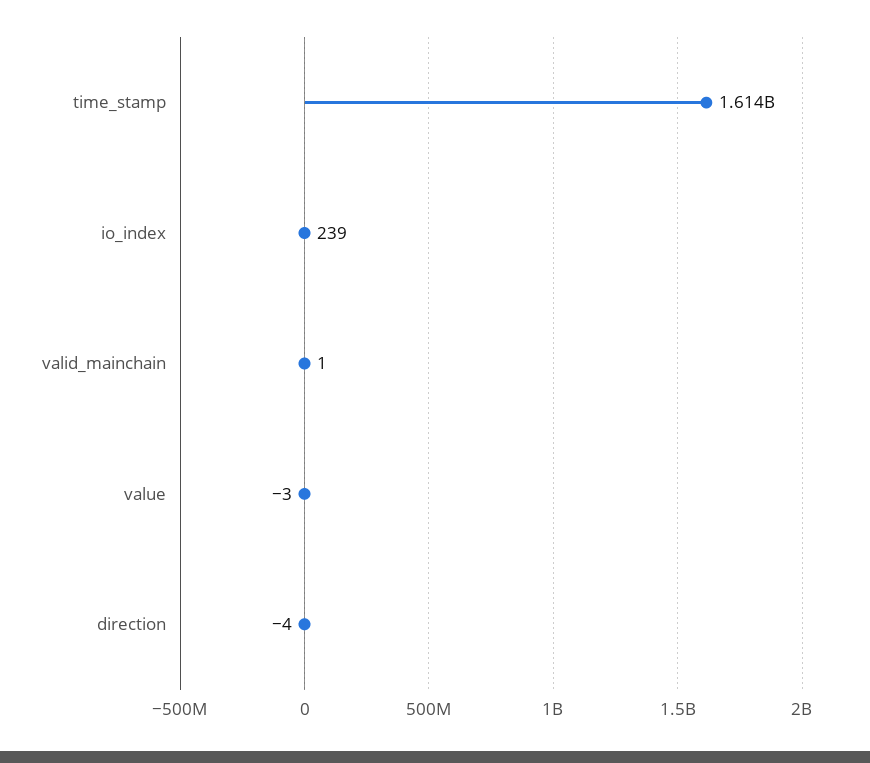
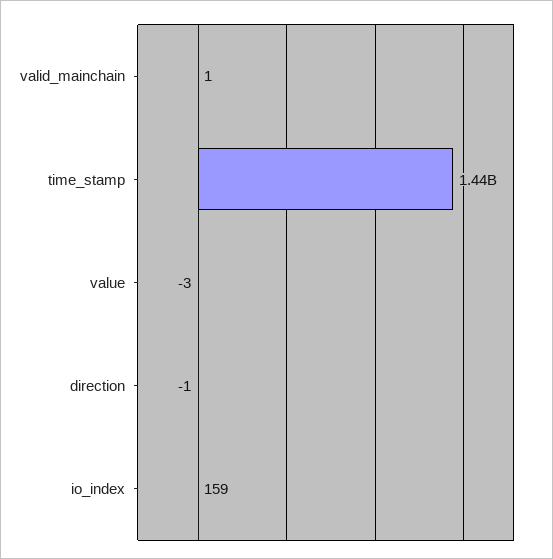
time_stamp: 1614000000 -> 1440000000
io_index: 239 -> 159
direction: -4 -> -1

